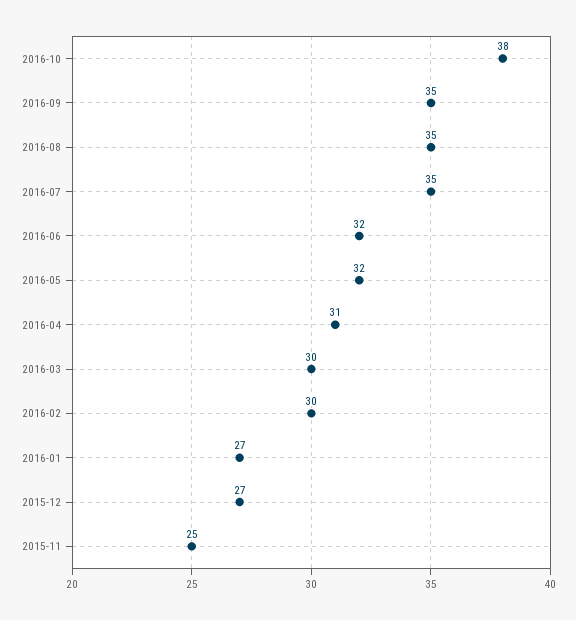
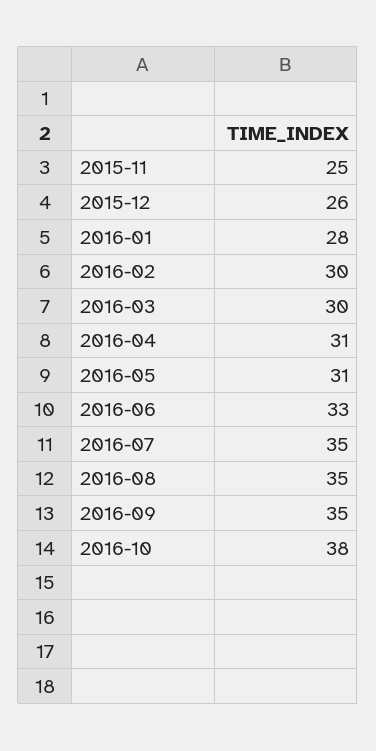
2016-06: 32 -> 33
2016-05: 32 -> 31
2016-01: 27 -> 28
2015-12: 27 -> 26

